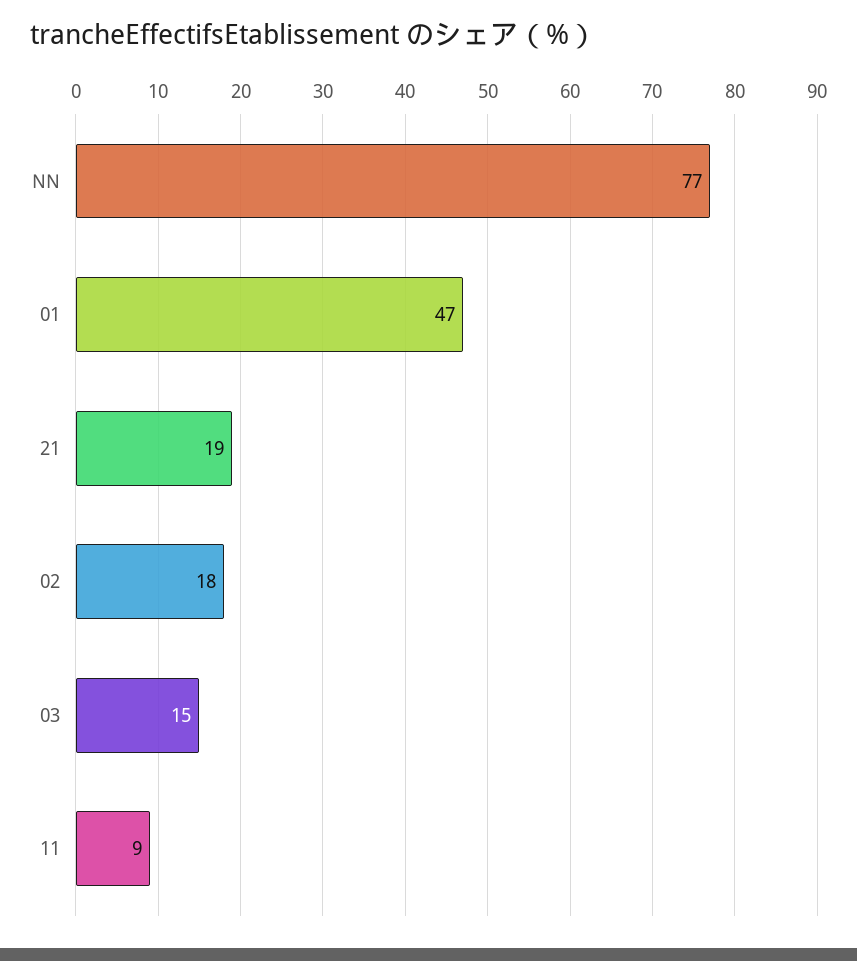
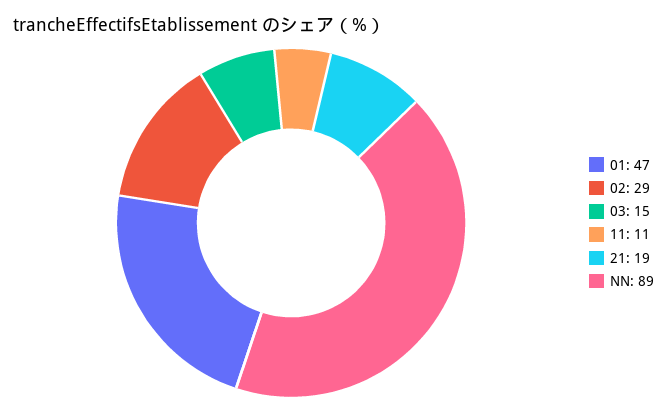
NN: 77 -> 89
02: 18 -> 29
11: 9 -> 11

